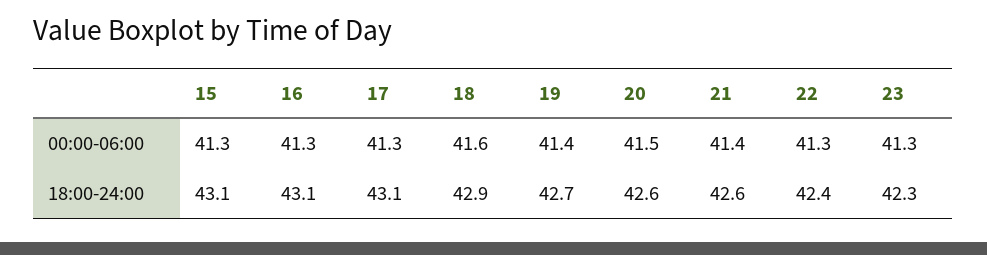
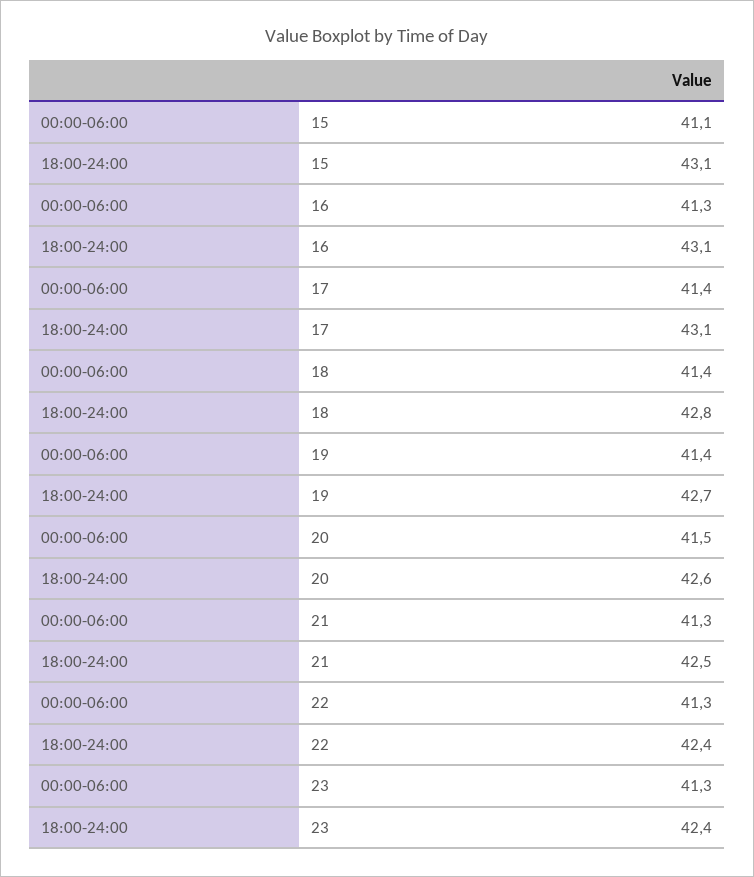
15, 00:00-06:00: 41.3 -> 41.1
17, 00:00-06:00: 41.3 -> 41.4
18, 00:00-06:00: 41.6 -> 41.4
21, 00:00-06:00: 41.4 -> 41.3
18, 18:00-24:00: 42.9 -> 42.8
21, 18:00-24:00: 42.6 -> 42.5
23, 18:00-24:00: 42.3 -> 42.4

